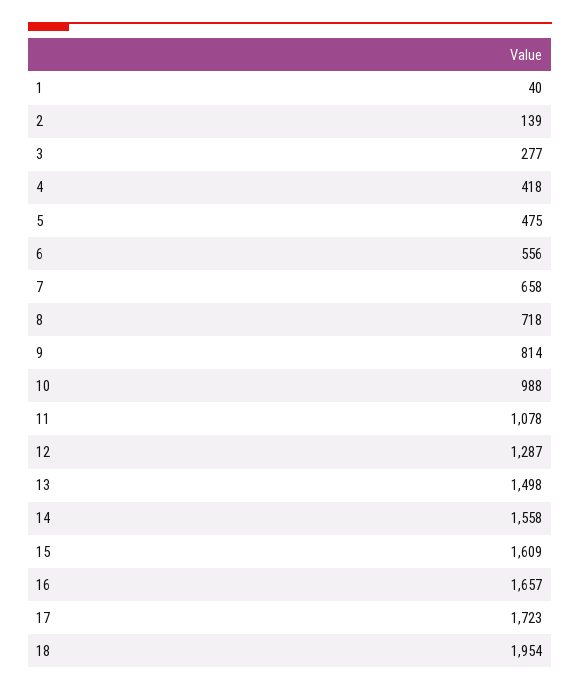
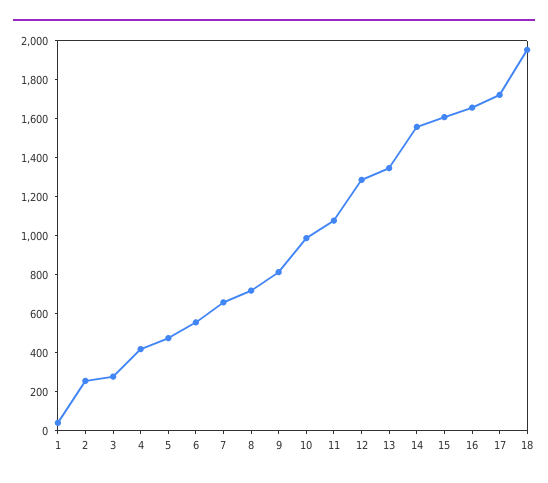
2: 139 -> 250
13: 1498 -> 1350

